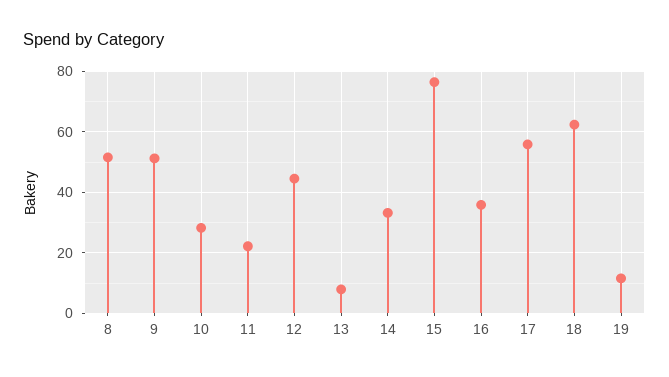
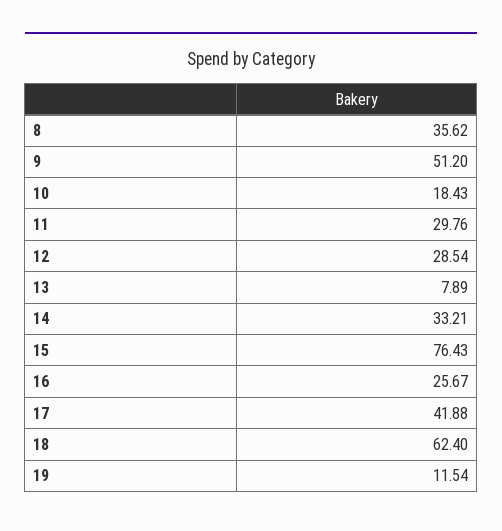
8: 52 -> 35.62
10: 28 -> 18.43
11: 22 -> 29.76
12: 44 -> 28.54
16: 36 -> 25.67
17: 56 -> 41.88

